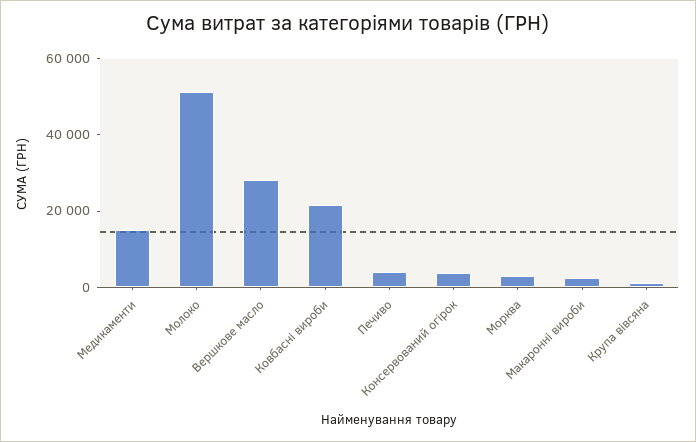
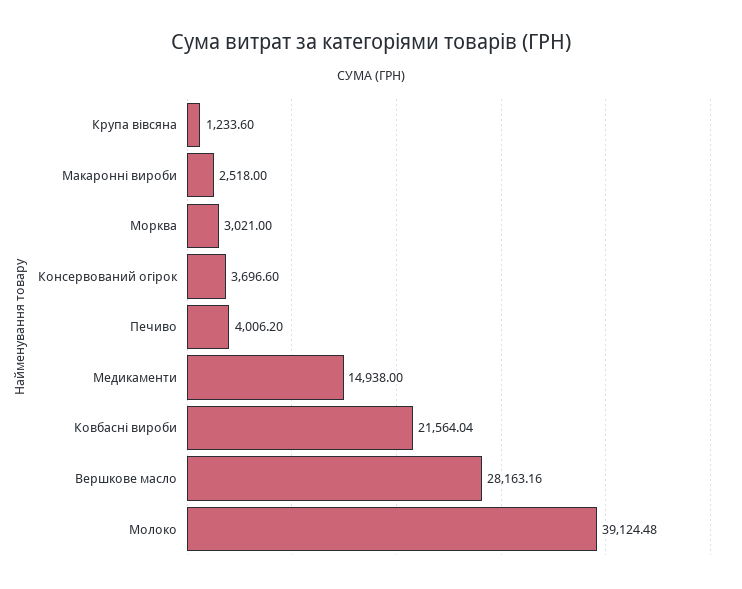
Молоко: 50000 -> 39124.48

